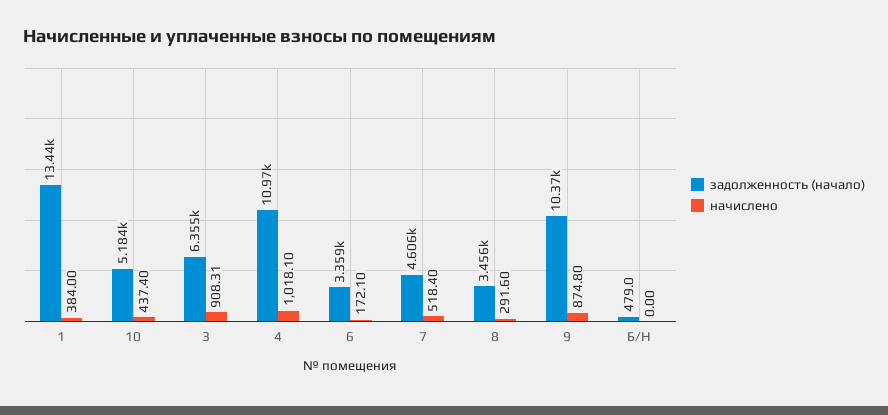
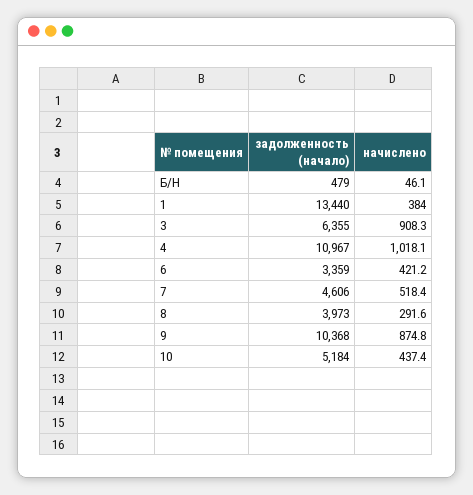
начислено, 6: 172.1 -> 421.2
задолженность (начало), 8: 3456 -> 3973
начислено, Б/Н: 0 -> 46.1

